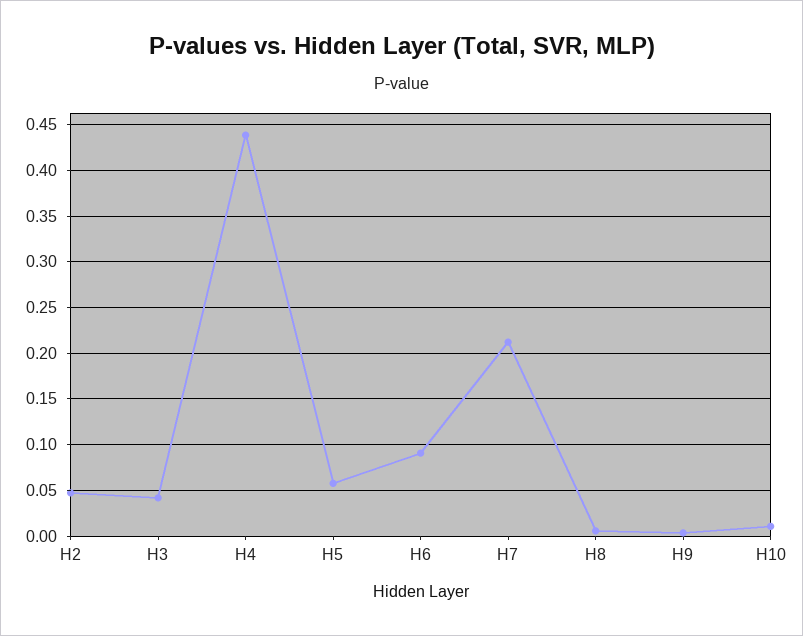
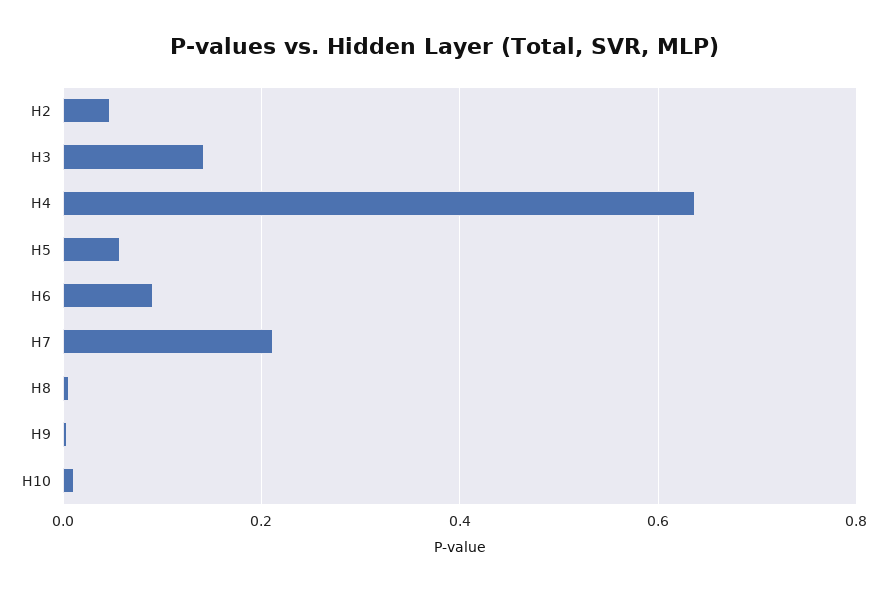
H3: 0.04 -> 0.14
H4: 0.44 -> 0.64

